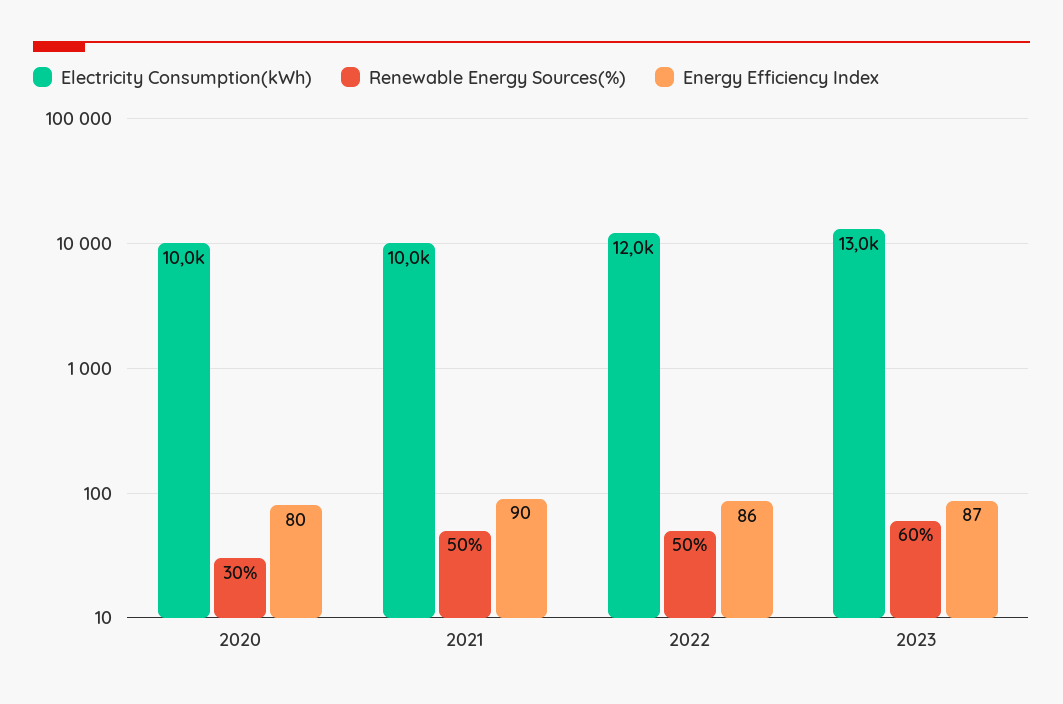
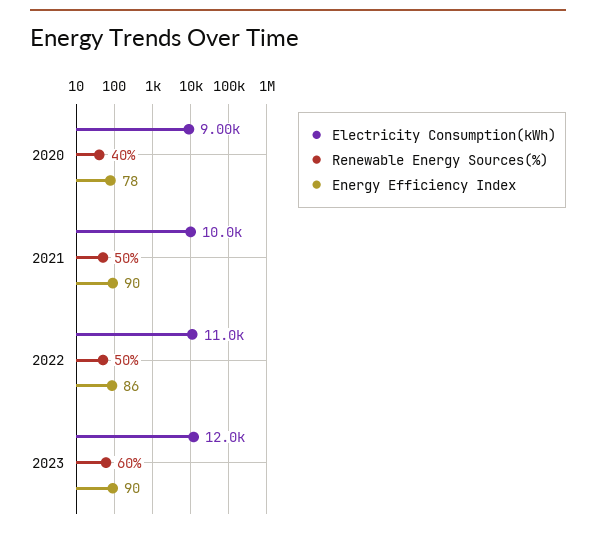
Electricity Consumption(kWh), 2020: 10000 -> 9000
Renewable Energy Sources(%), 2020: 30 -> 40
Energy Efficiency Index, 2020: 80 -> 78
Electricity Consumption(kWh), 2022: 12000 -> 11000
Electricity Consumption(kWh), 2023: 13000 -> 12000
Energy Efficiency Index, 2023: 87 -> 90

